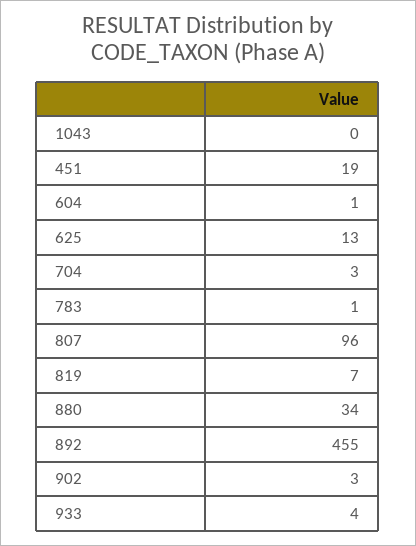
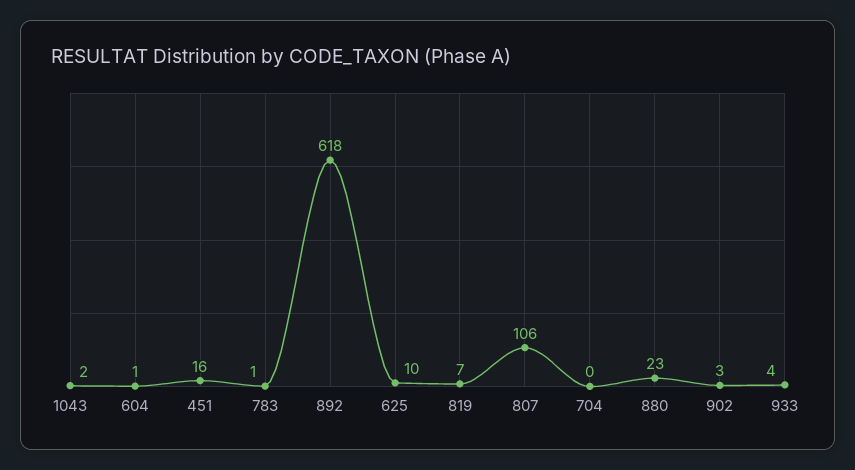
1043: 0 -> 2
451: 19 -> 16
625: 13 -> 10
704: 3 -> 0
807: 96 -> 106
880: 34 -> 23
892: 455 -> 618

